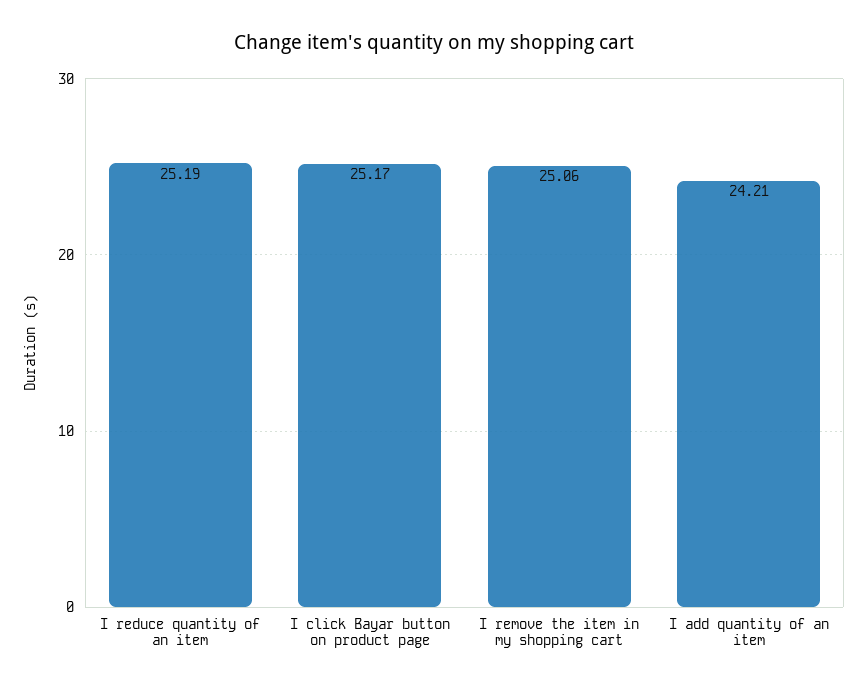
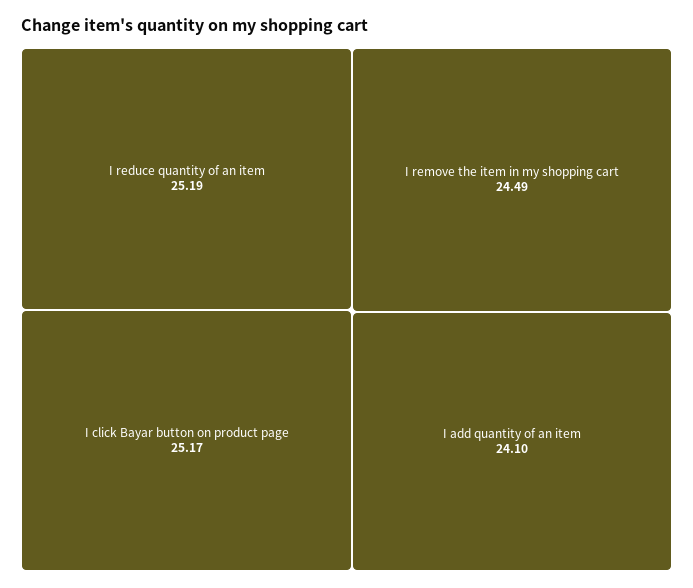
I remove the item in my shopping cart: 25.06 -> 24.49
I add quantity of an item: 24.21 -> 24.1

